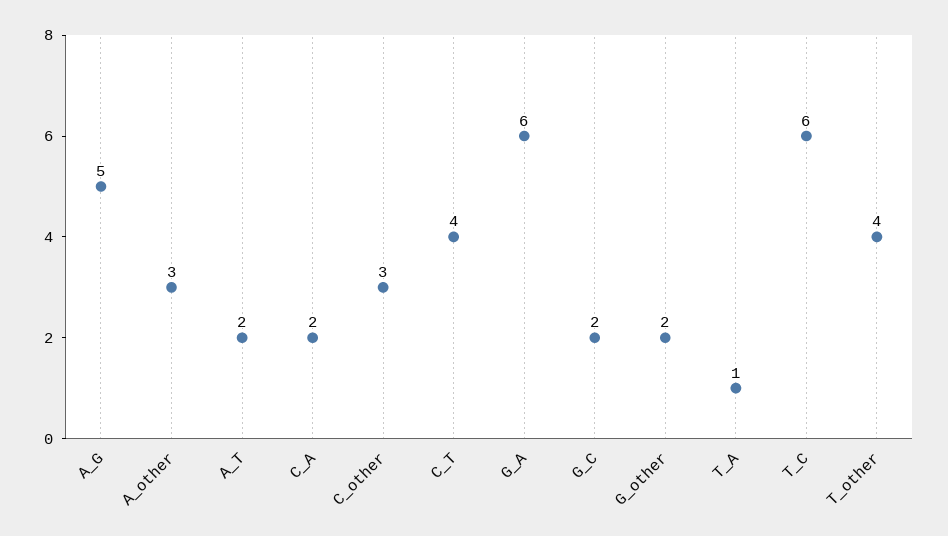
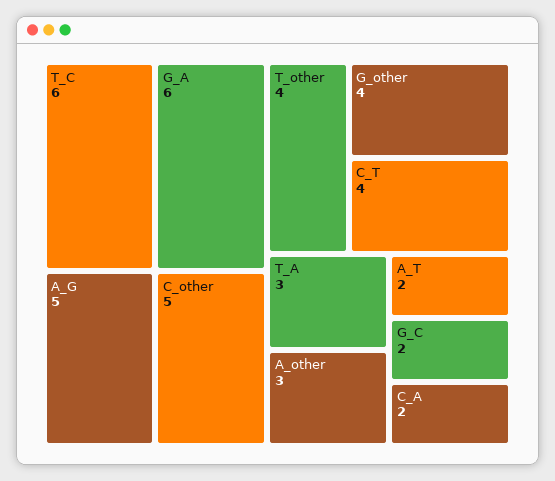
C_other: 3 -> 5
G_other: 2 -> 4
T_A: 1 -> 3

